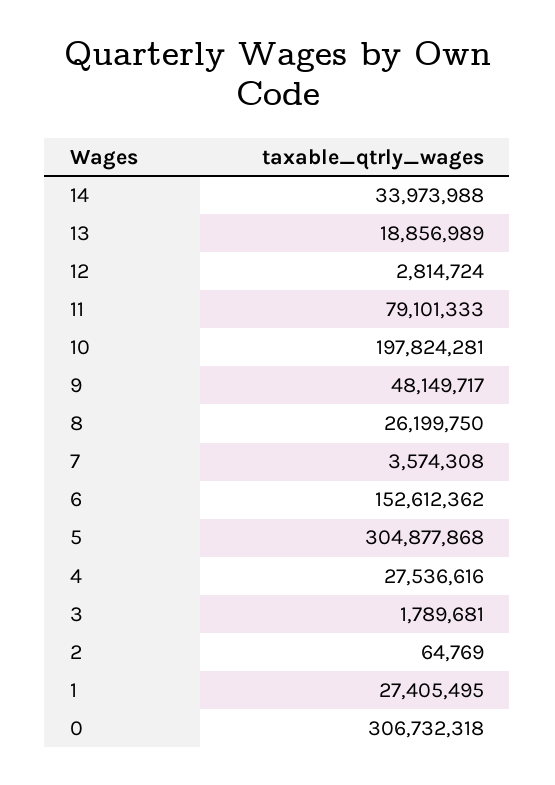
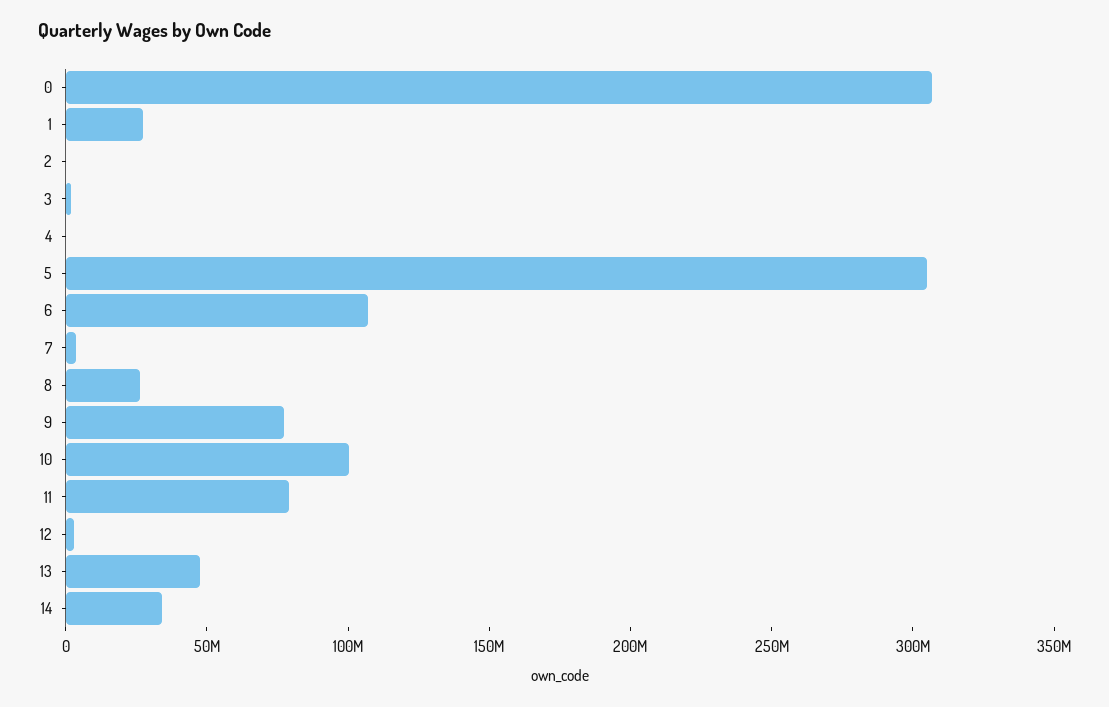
13: 18856989 -> 50000000
10: 197824281 -> 100000000
9: 48149717 -> 80000000
6: 152612362 -> 110000000
4: 27536616 -> 0

